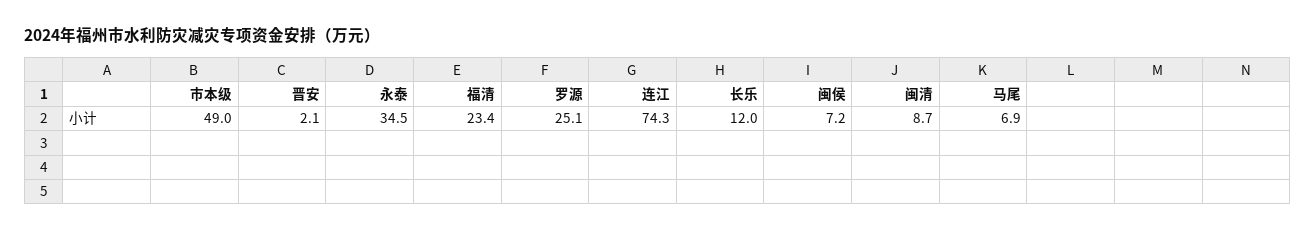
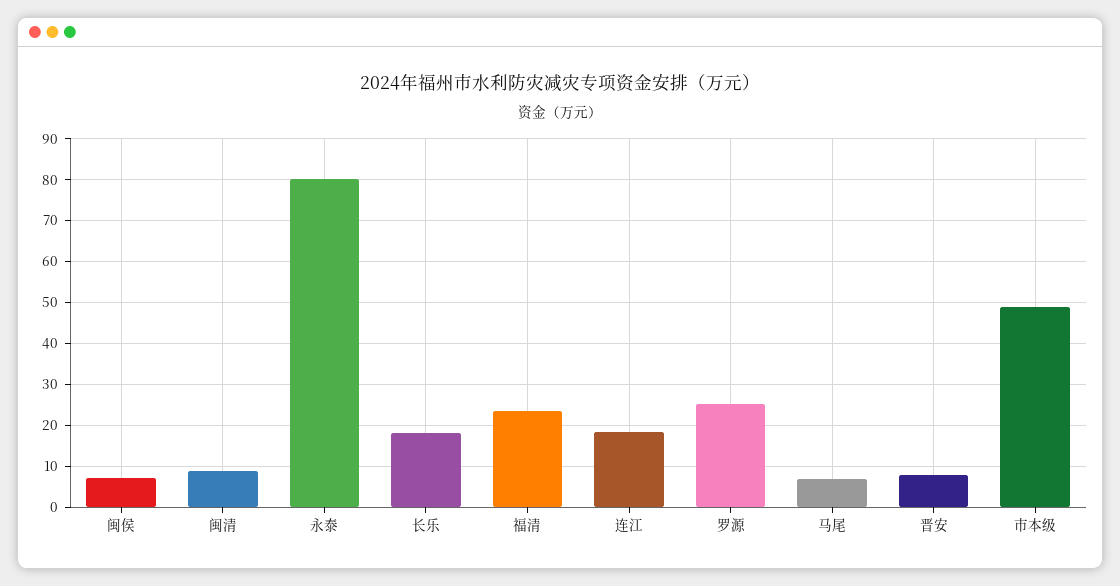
晋安: 2.1 -> 8
永泰: 34.5 -> 80
连江: 74.3 -> 18
长乐: 12 -> 18

